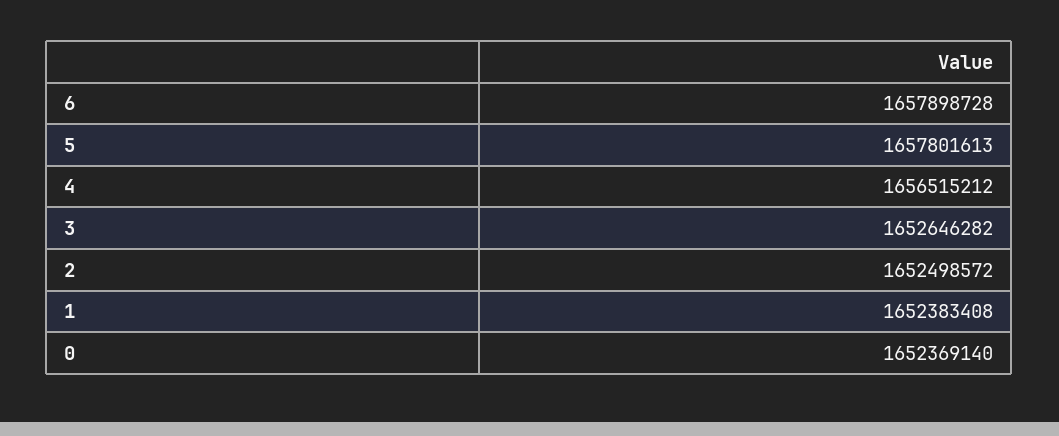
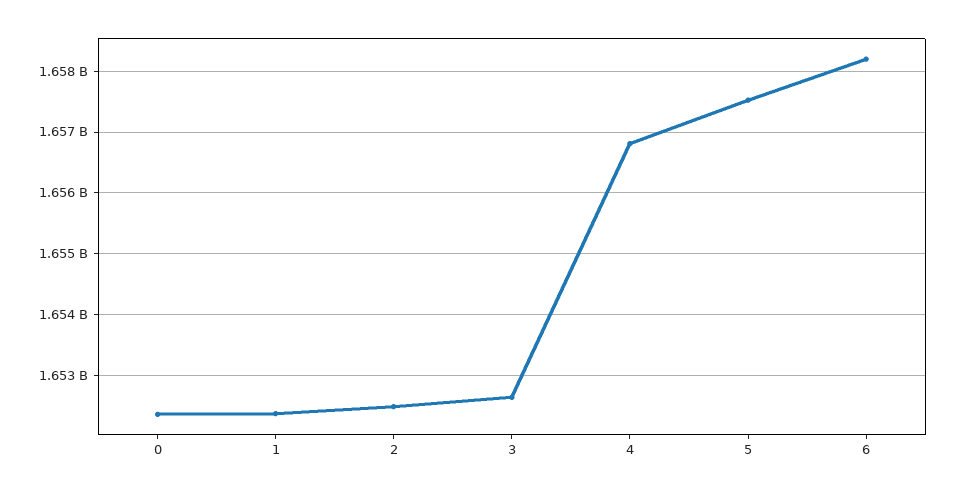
6: 1657898728 -> 1658200000
5: 1657801613 -> 1657500000
4: 1656515212 -> 1656800000

